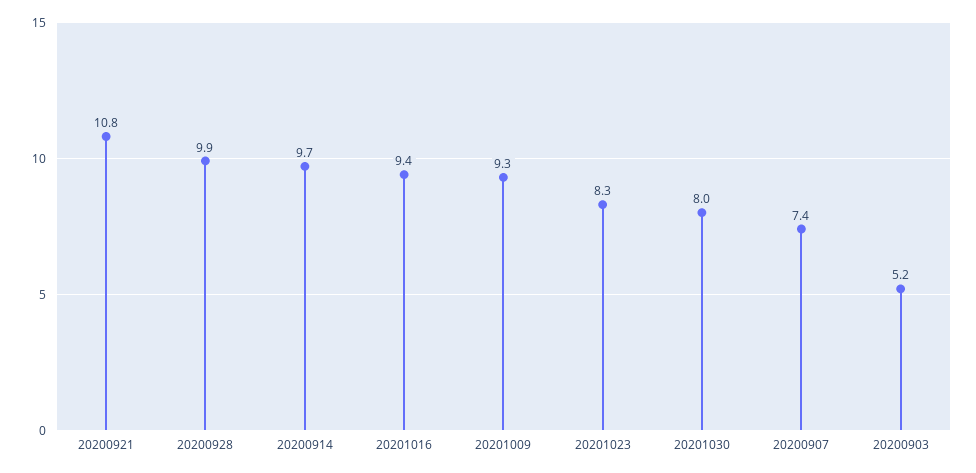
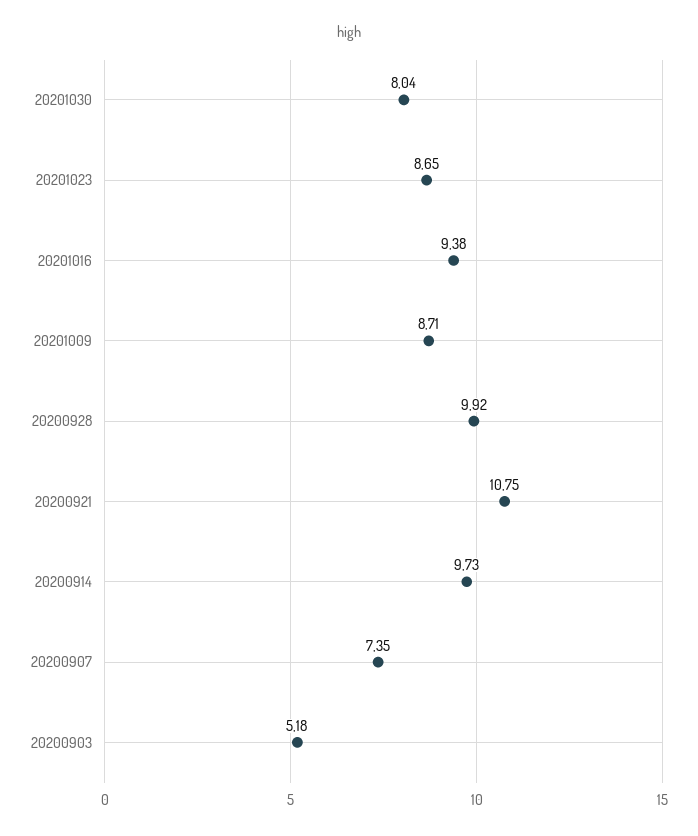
20201009: 9.3 -> 8.71
20201023: 8.3 -> 8.65

